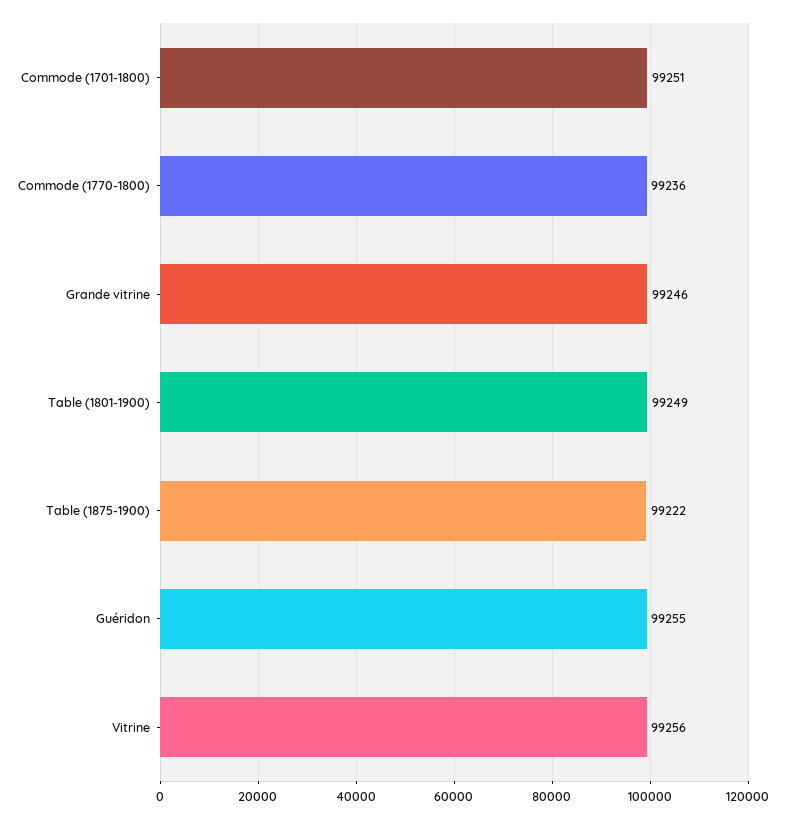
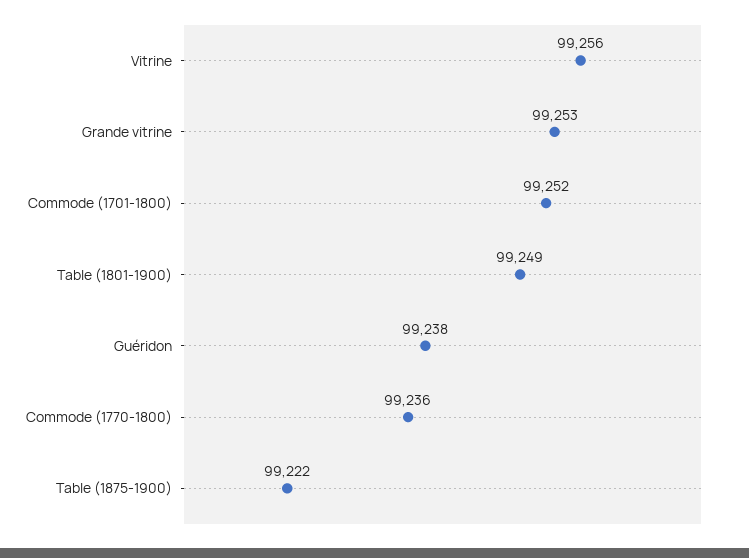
Commode (1701-1800): 99251 -> 99252
Grande vitrine: 99246 -> 99253
Guéridon: 99255 -> 99238

